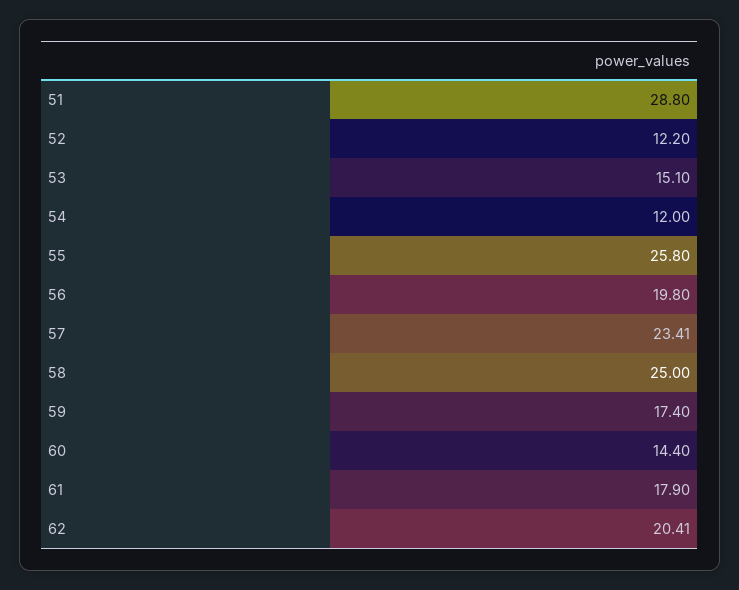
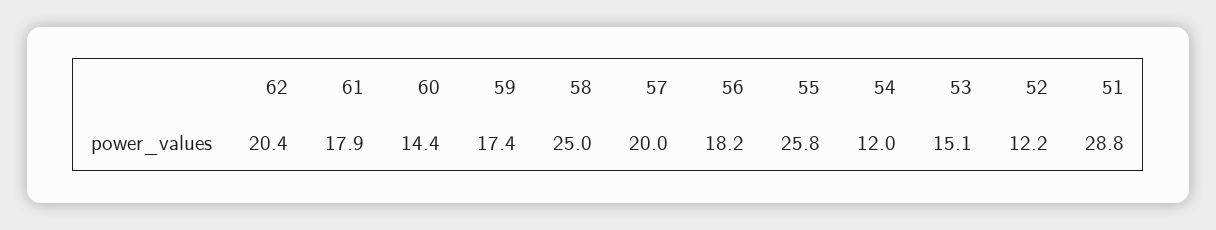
56: 19.8 -> 18.2
57: 23.41 -> 20

